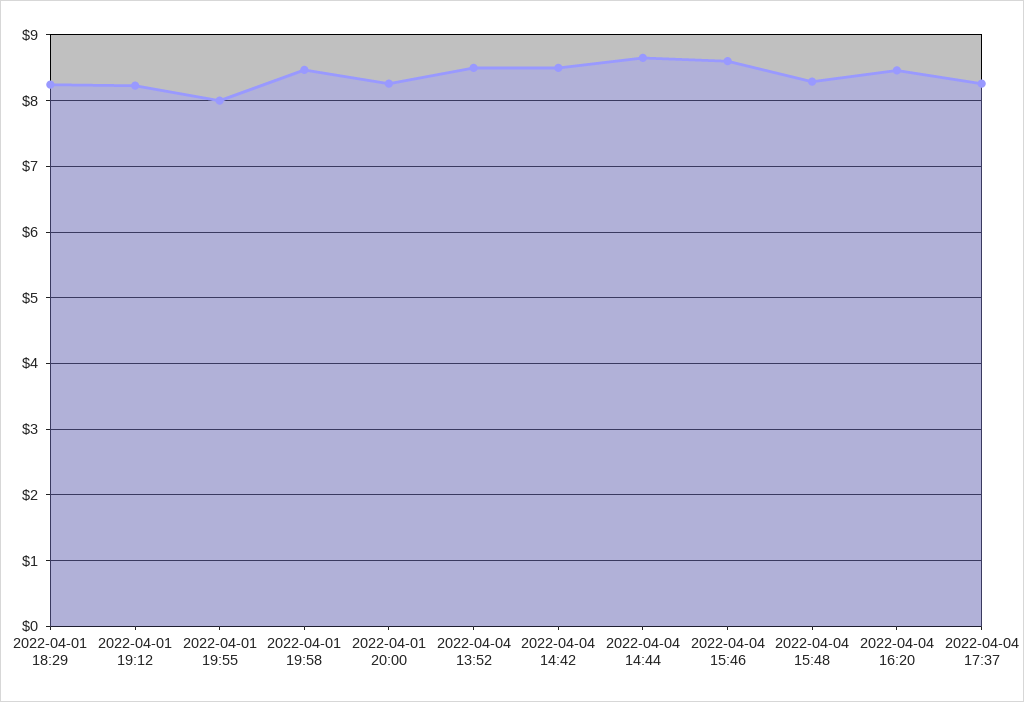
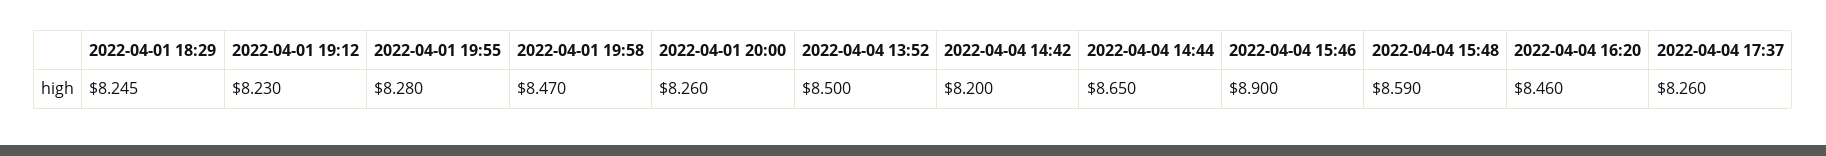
2022-04-01 19:55: 8 -> 8.28
2022-04-04 14:42: 8.5 -> 8.2
2022-04-04 15:46: 8.6 -> 8.9
2022-04-04 15:48: 8.3 -> 8.59

